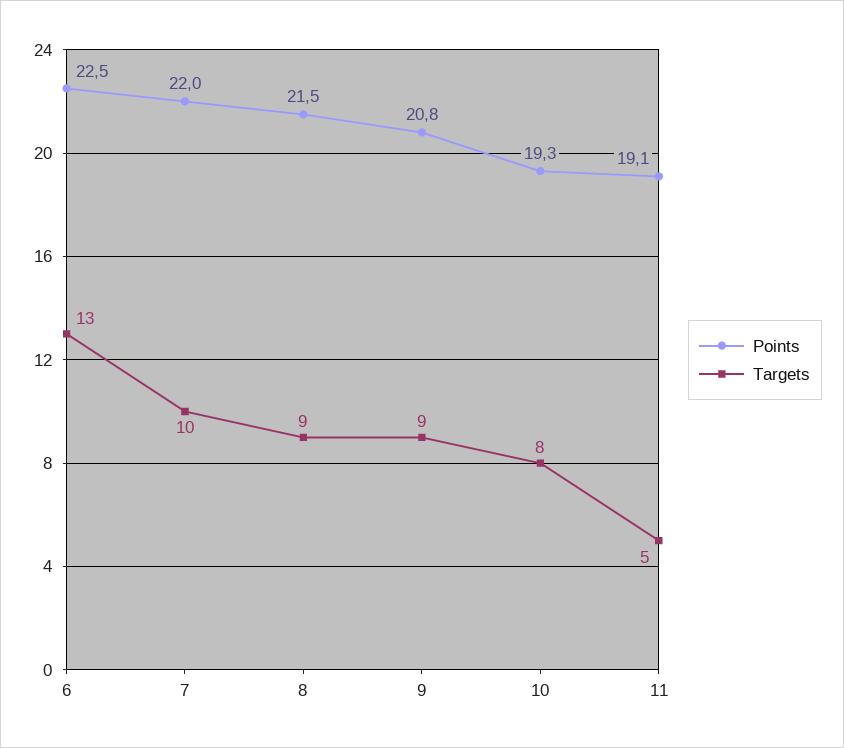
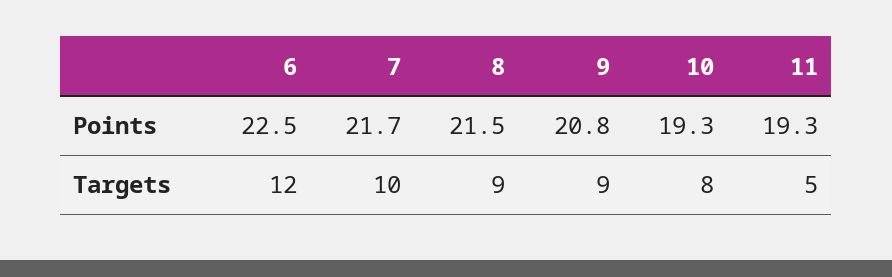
Targets, 6: 13 -> 12
Points, 7: 22 -> 21.7
Points, 11: 19.1 -> 19.3

